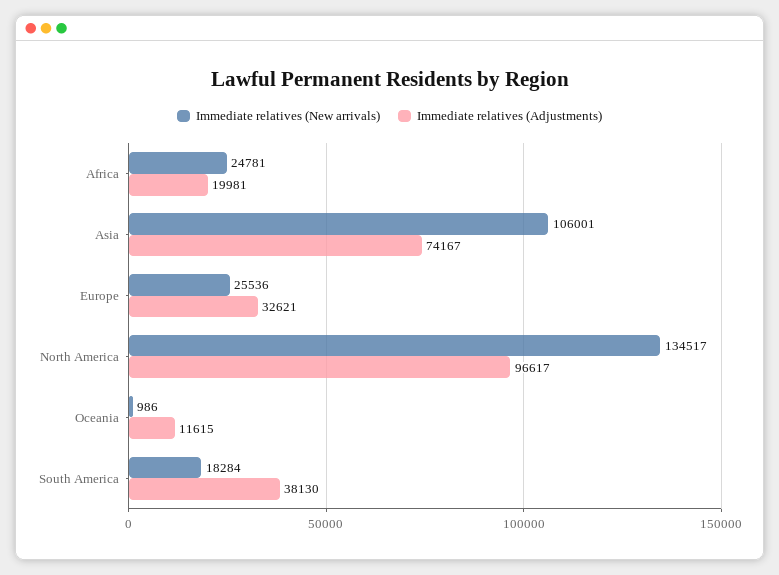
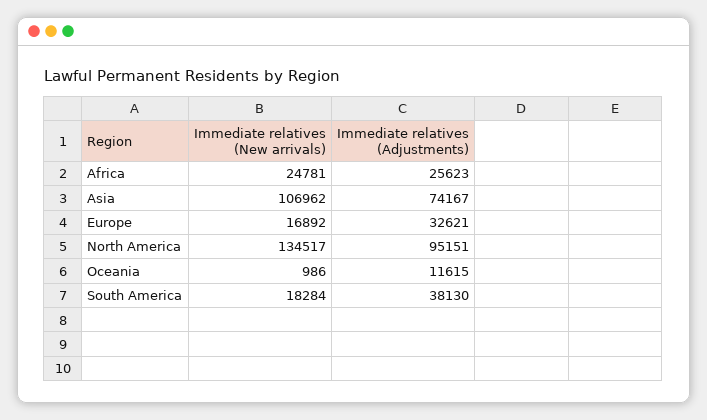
Immediate relatives (Adjustments), Africa: 19981 -> 25623
Immediate relatives (New arrivals), Asia: 106001 -> 106962
Immediate relatives (New arrivals), Europe: 25536 -> 16892
Immediate relatives (Adjustments), North America: 96617 -> 95151

